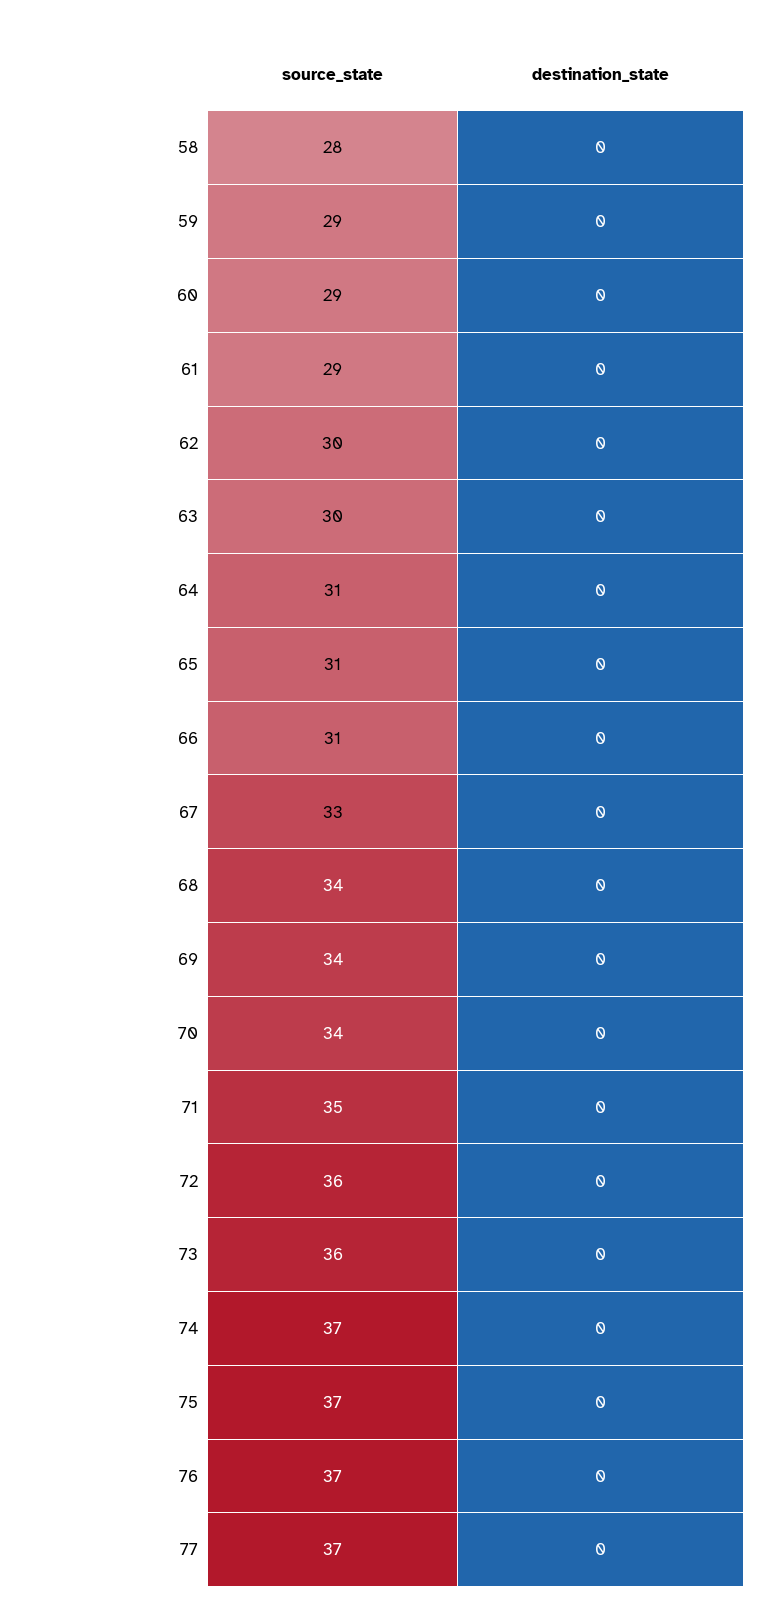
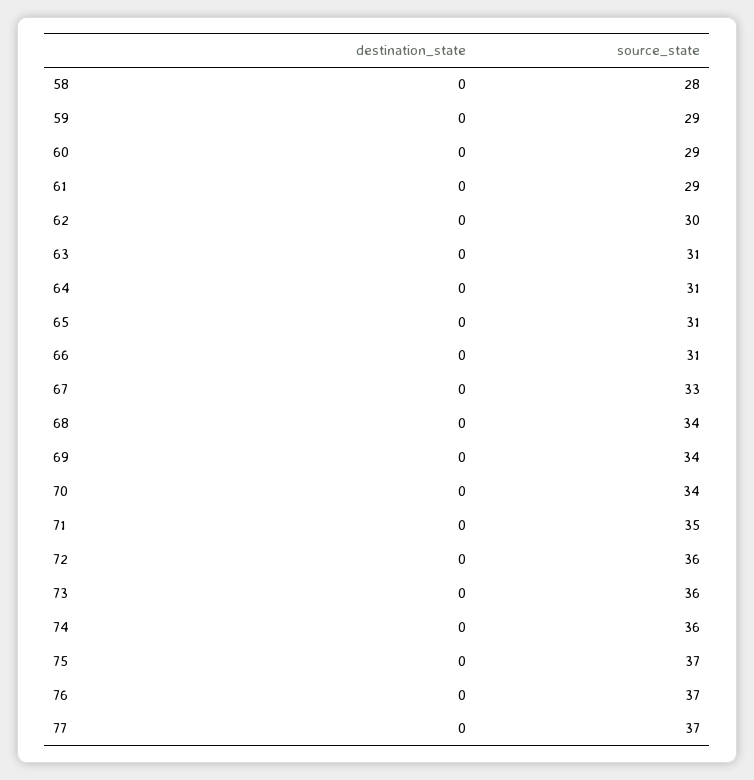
source_state, 63: 30 -> 31
source_state, 74: 37 -> 36

